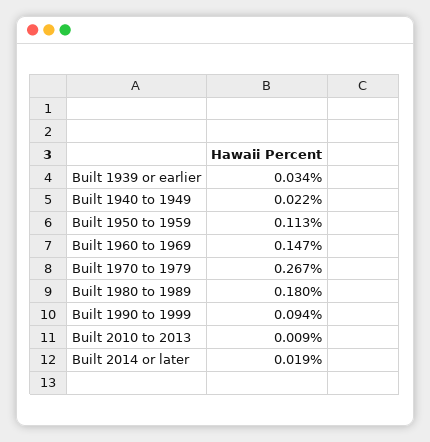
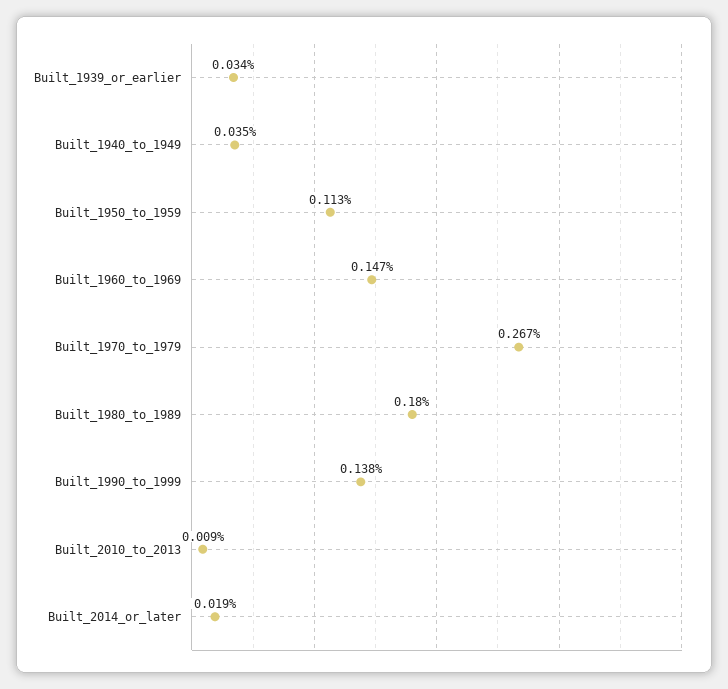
Built 1940 to 1949: 0.022 -> 0.035
Built 1990 to 1999: 0.094 -> 0.138

